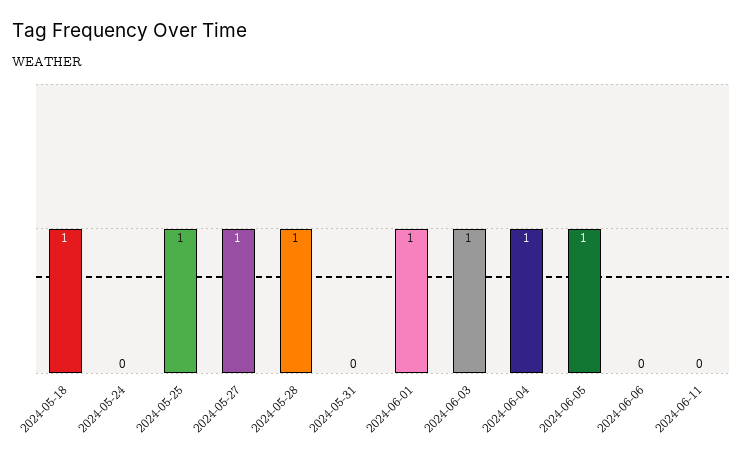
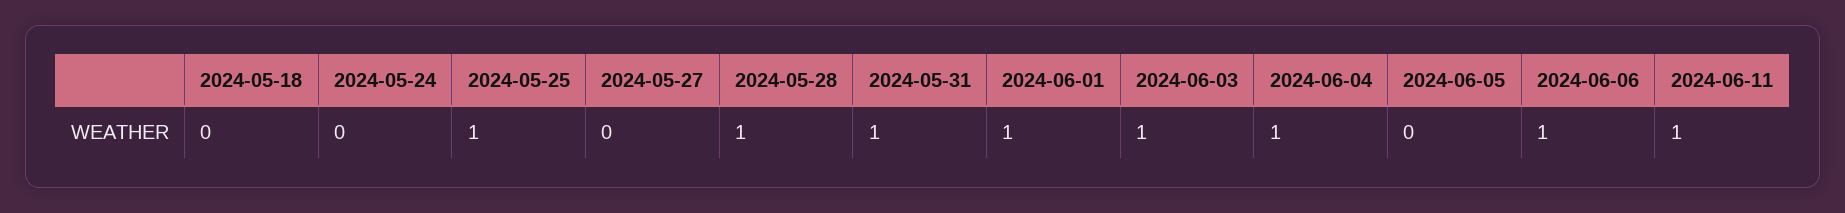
2024-05-18: 1 -> 0
2024-05-27: 1 -> 0
2024-05-31: 0 -> 1
2024-06-05: 1 -> 0
2024-06-06: 0 -> 1
2024-06-11: 0 -> 1

